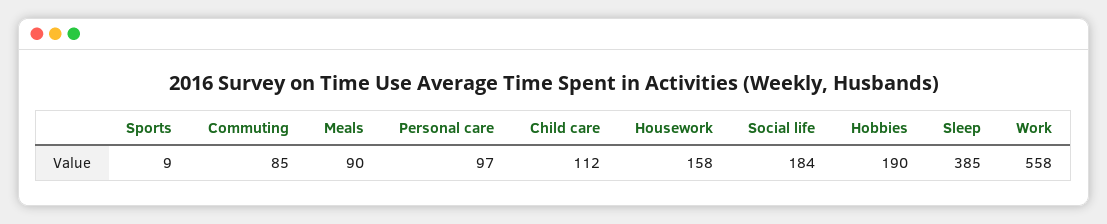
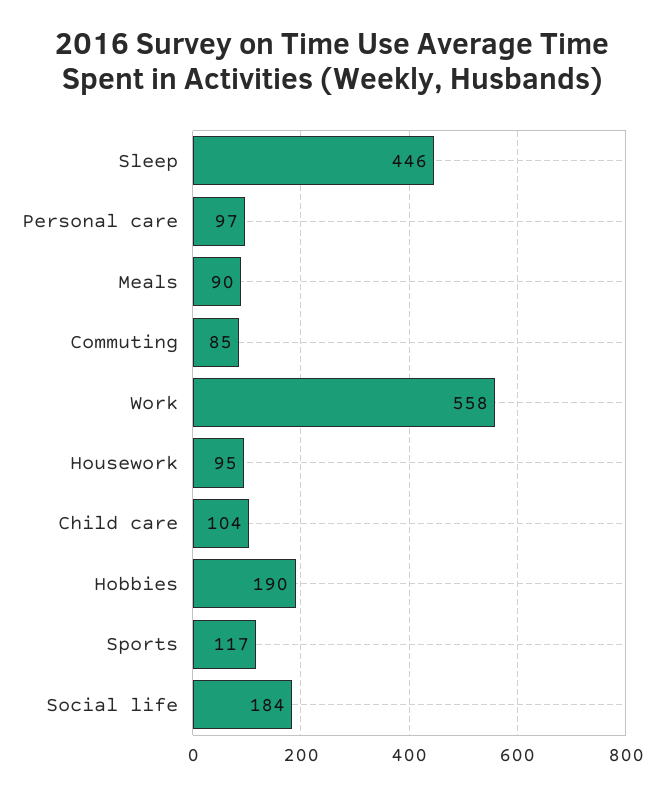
Sports: 9 -> 117
Child care: 112 -> 104
Housework: 158 -> 95
Sleep: 385 -> 446

